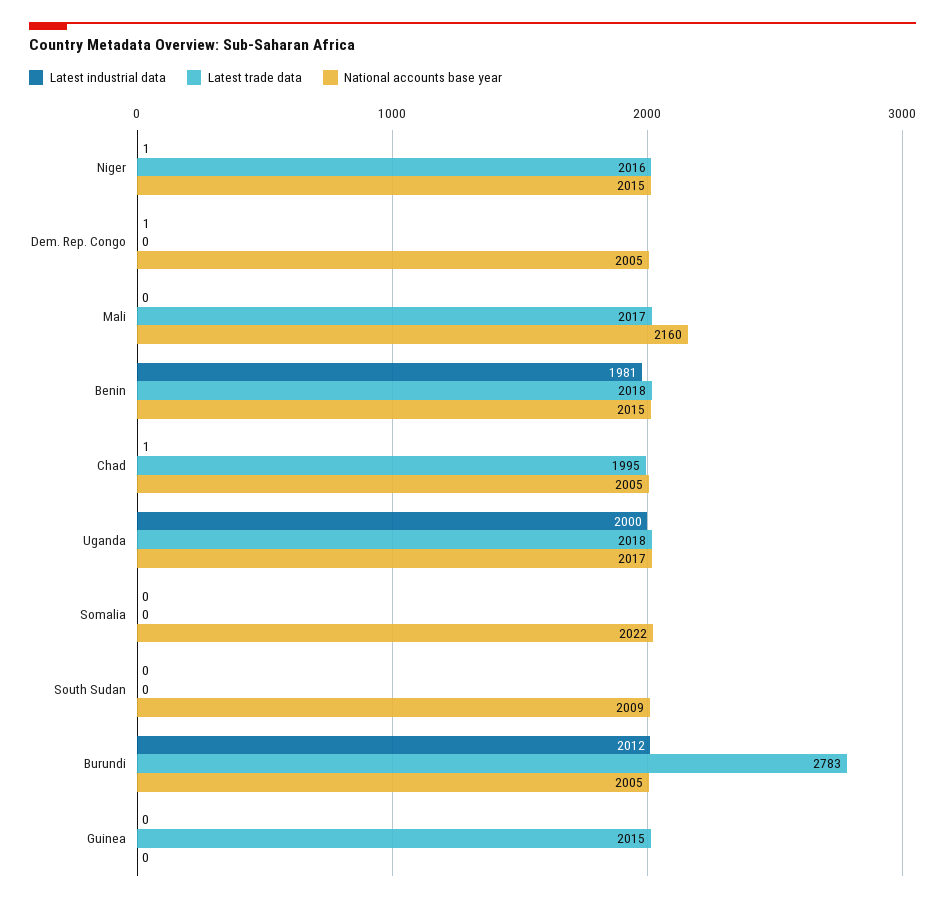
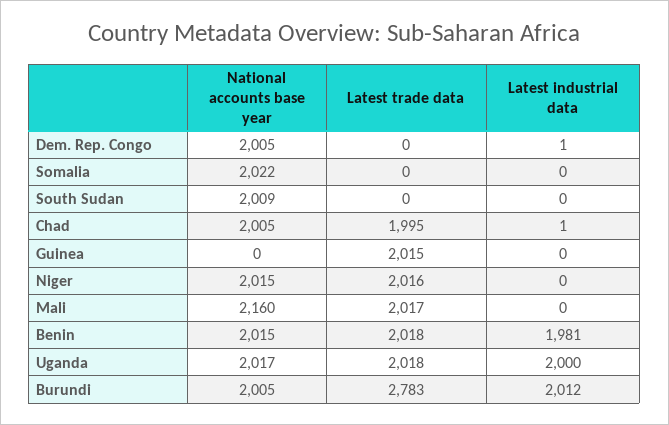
Latest industrial data, Niger: 1 -> 0

